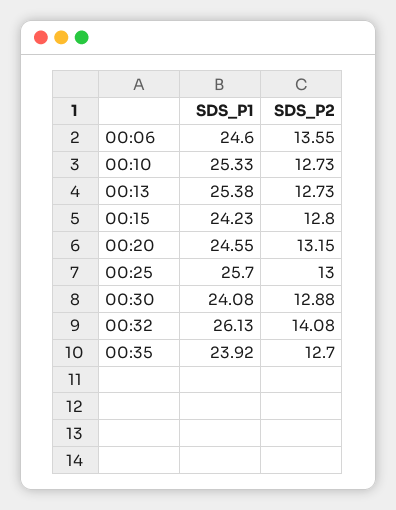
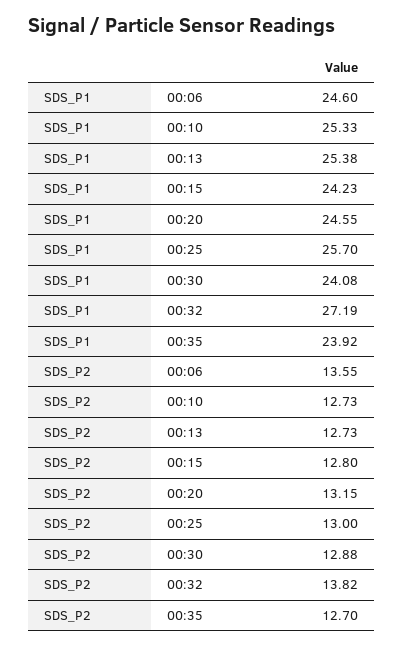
SDS_P1, 00:32: 26.13 -> 27.19
SDS_P2, 00:32: 14.08 -> 13.82

